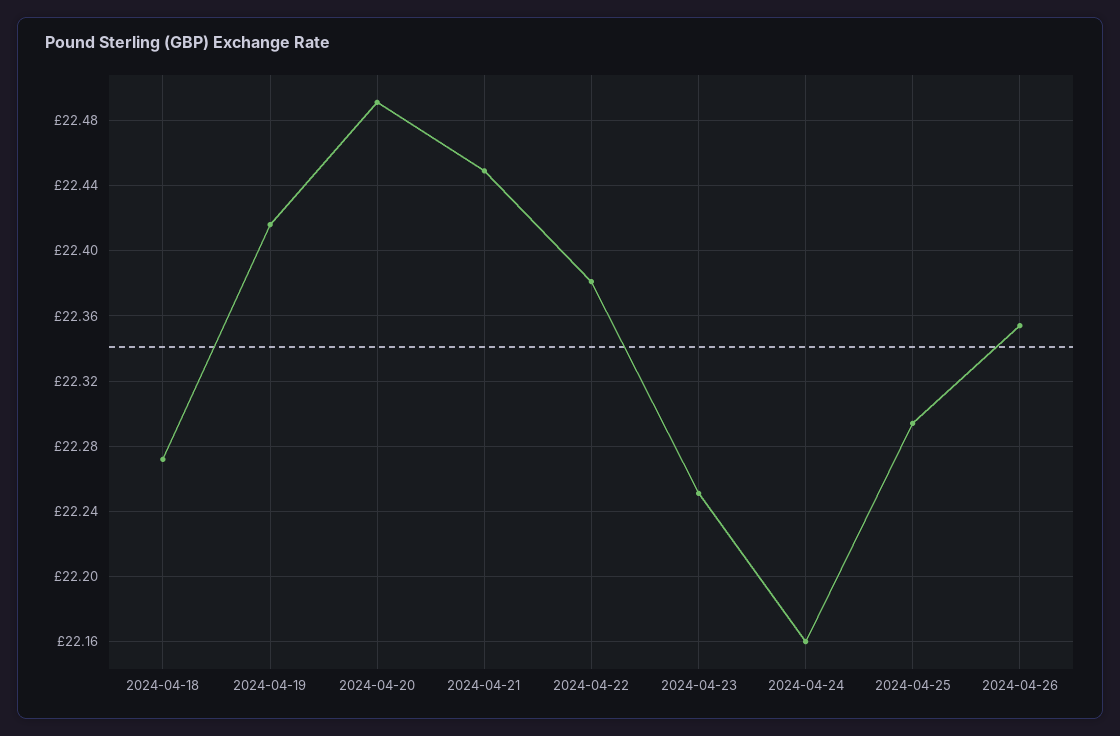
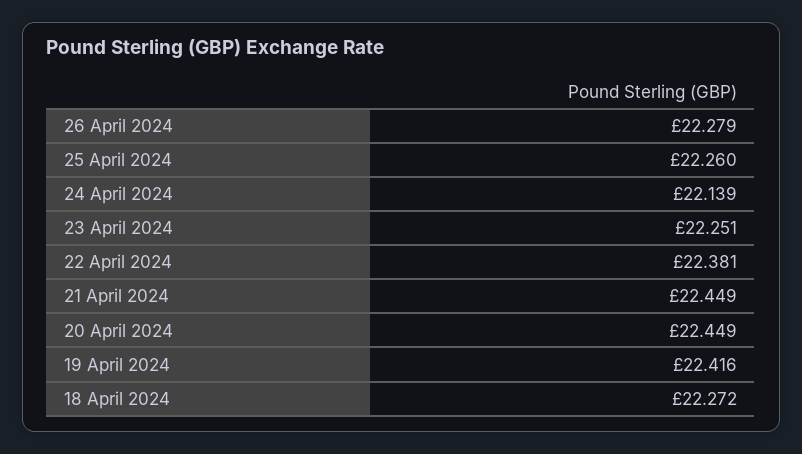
2024-04-20: 22.49 -> 22.449
2024-04-24: 22.16 -> 22.139
2024-04-25: 22.295 -> 22.26
2024-04-26: 22.355 -> 22.279

